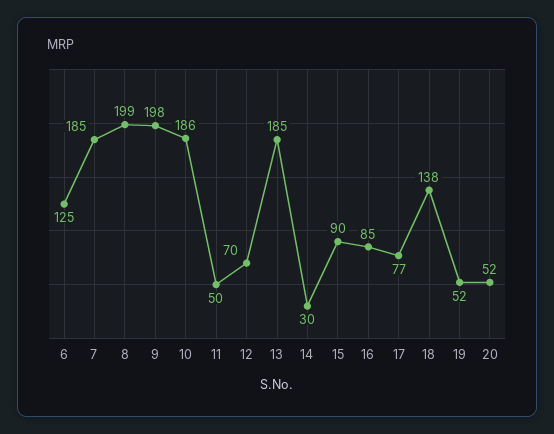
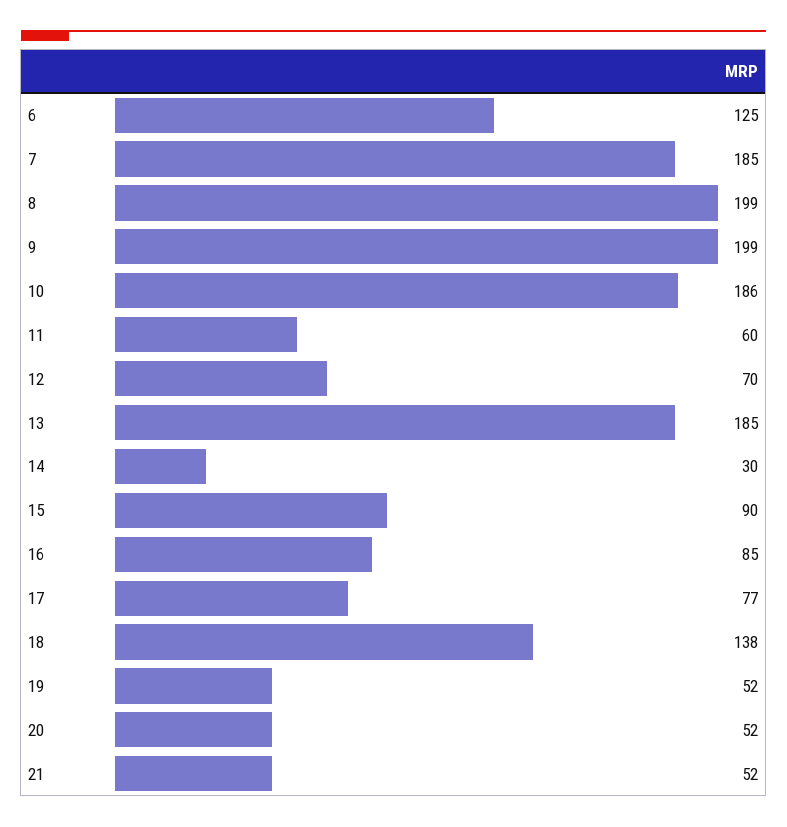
9: 198 -> 199
11: 50 -> 60
21: none -> 52

